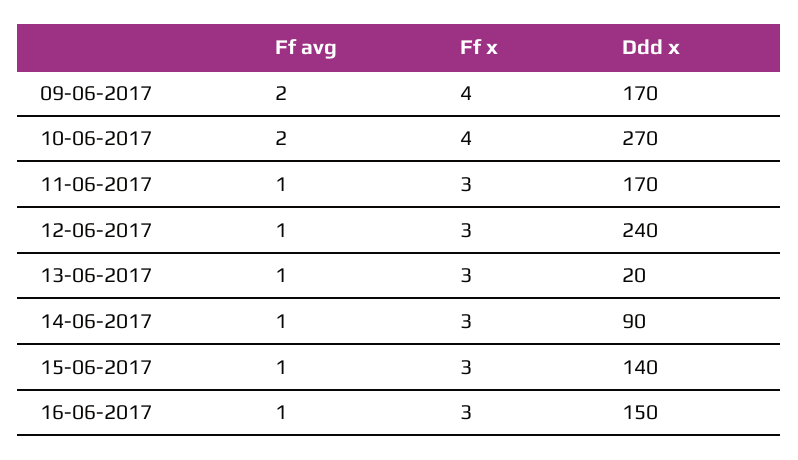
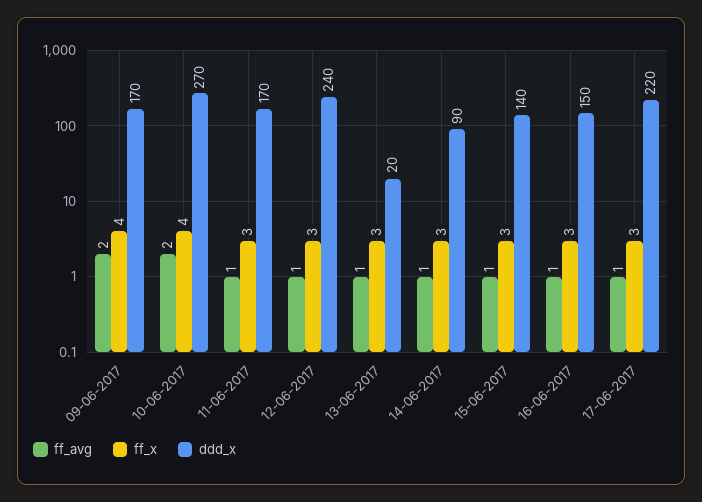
Ff avg, 17-06-2017: none -> 1
Ff x, 17-06-2017: none -> 3
Ddd x, 17-06-2017: none -> 220

